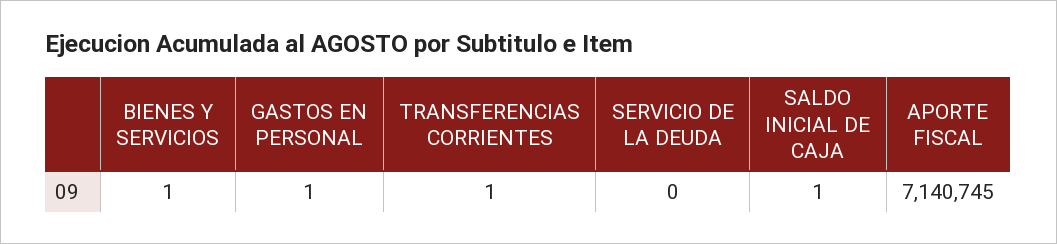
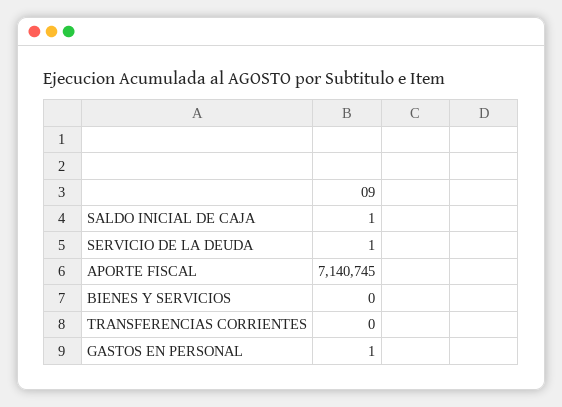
BIENES Y SERVICIOS: 1 -> 0
TRANSFERENCIAS CORRIENTES: 1 -> 0
SERVICIO DE LA DEUDA: 0 -> 1

